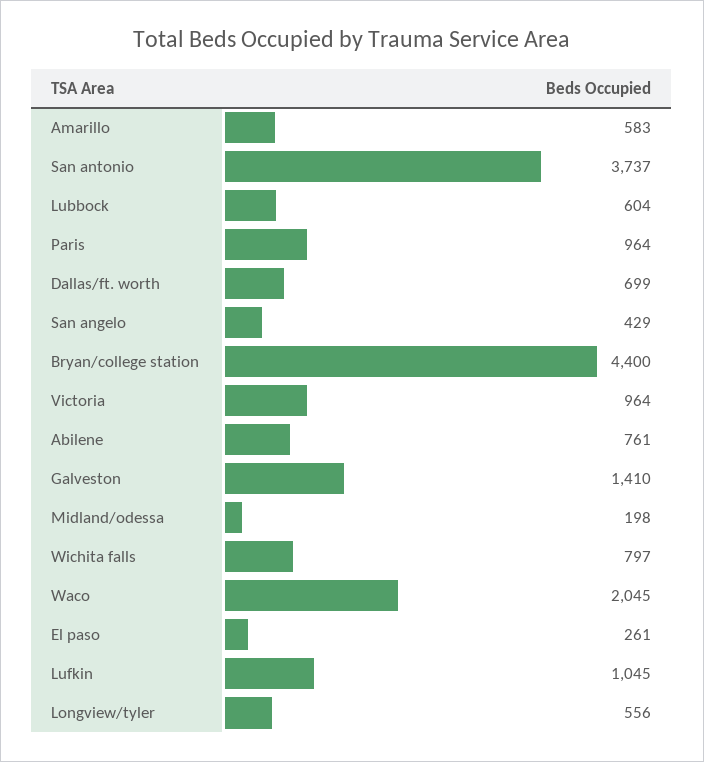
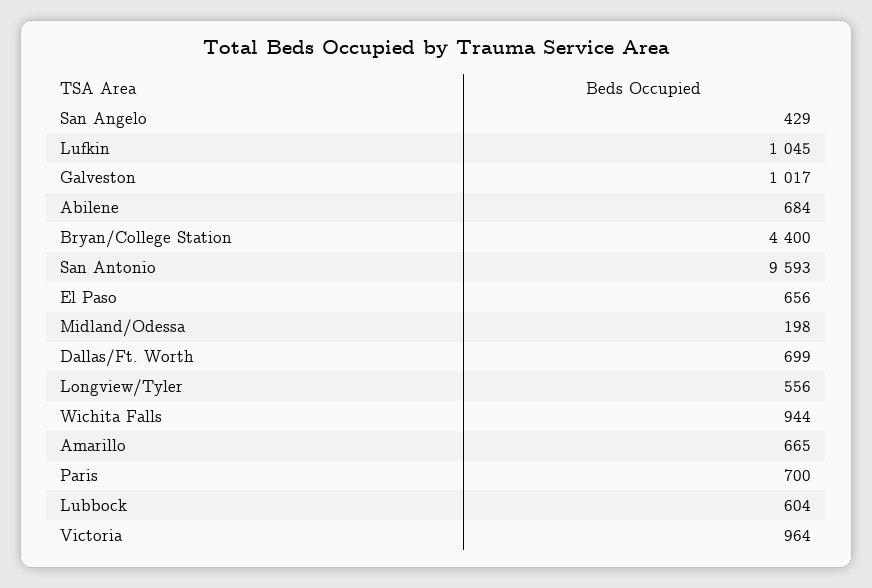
Amarillo: 583 -> 665
San antonio: 3737 -> 9593
Paris: 964 -> 700
Abilene: 761 -> 684
Galveston: 1410 -> 1017
Wichita falls: 797 -> 944
Waco: 2045 -> none
El paso: 261 -> 656

